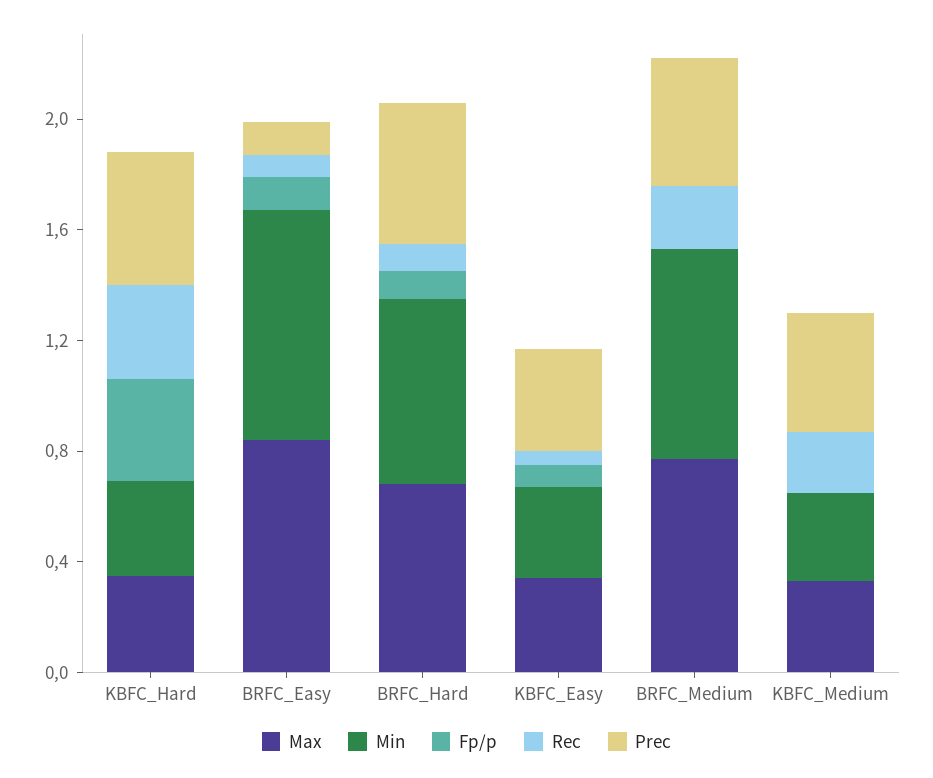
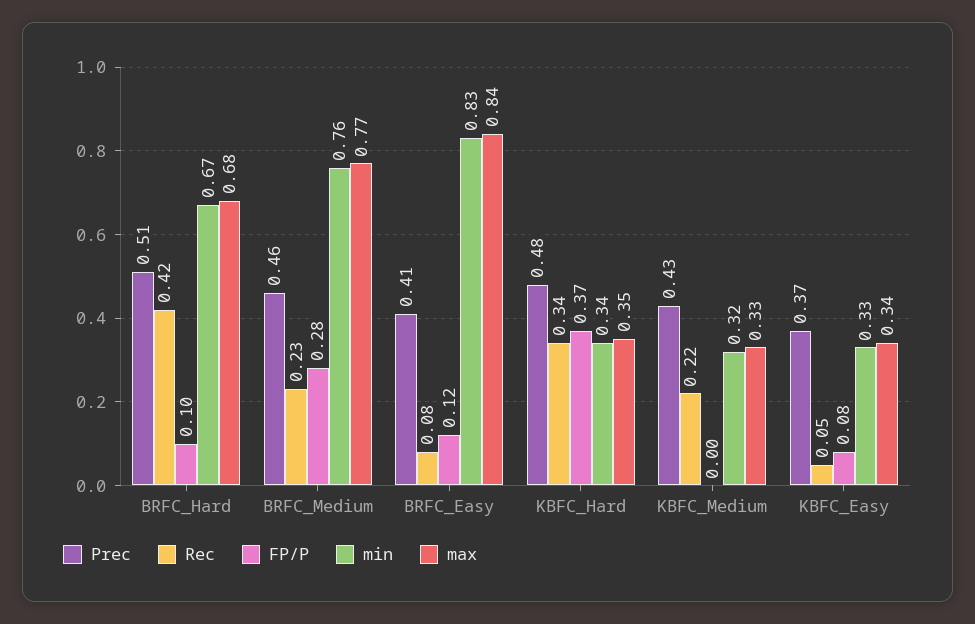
Prec, BRFC_Easy: 0.1 -> 0.41
Rec, BRFC_Hard: 0.1 -> 0.42
Fp/p, BRFC_Medium: 0 -> 0.28

